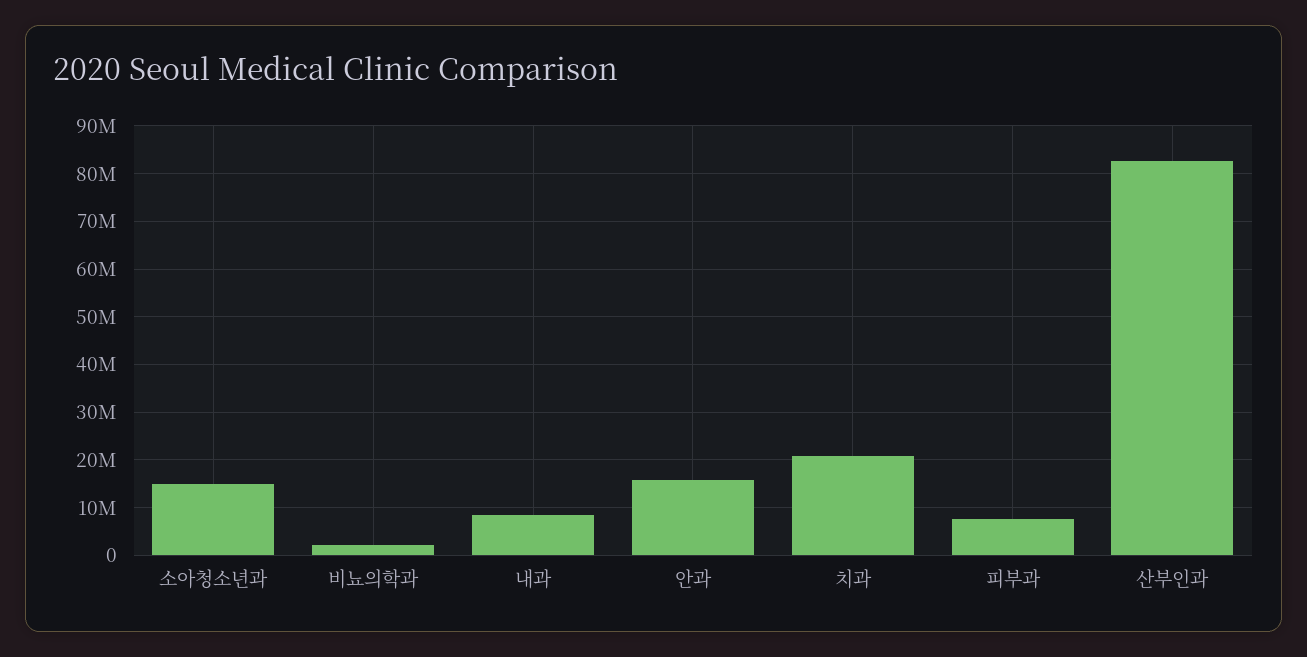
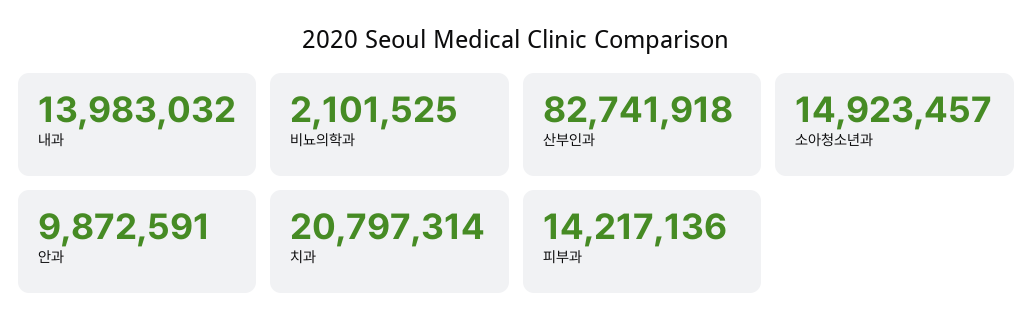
내과: 8000000 -> 13983032
안과: 16000000 -> 9872591
피부과: 8000000 -> 14217136

